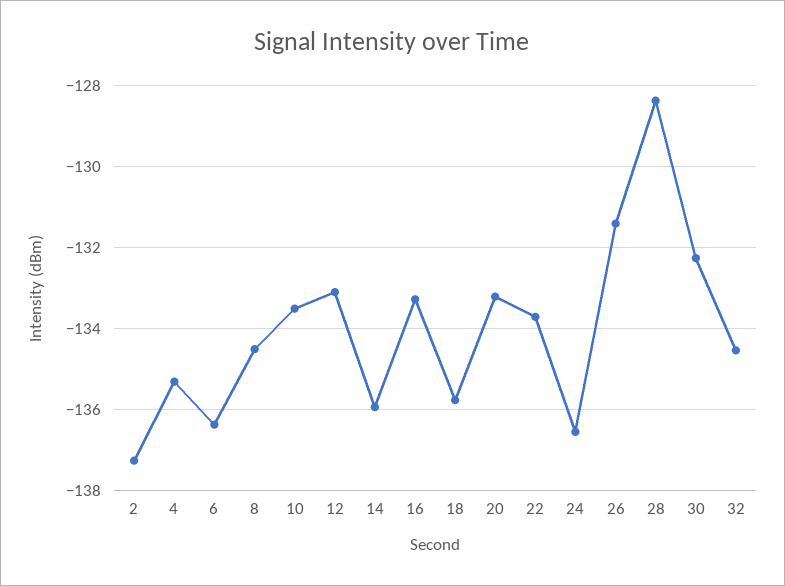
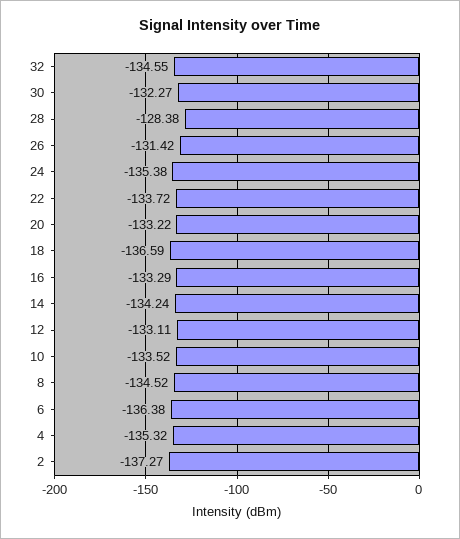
14: -136 -> -134.24
18: -135.8 -> -136.59
24: -136.6 -> -135.38

